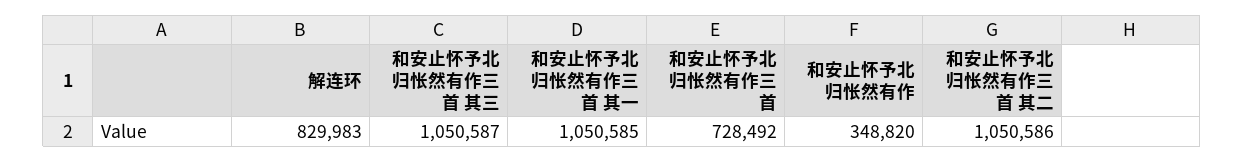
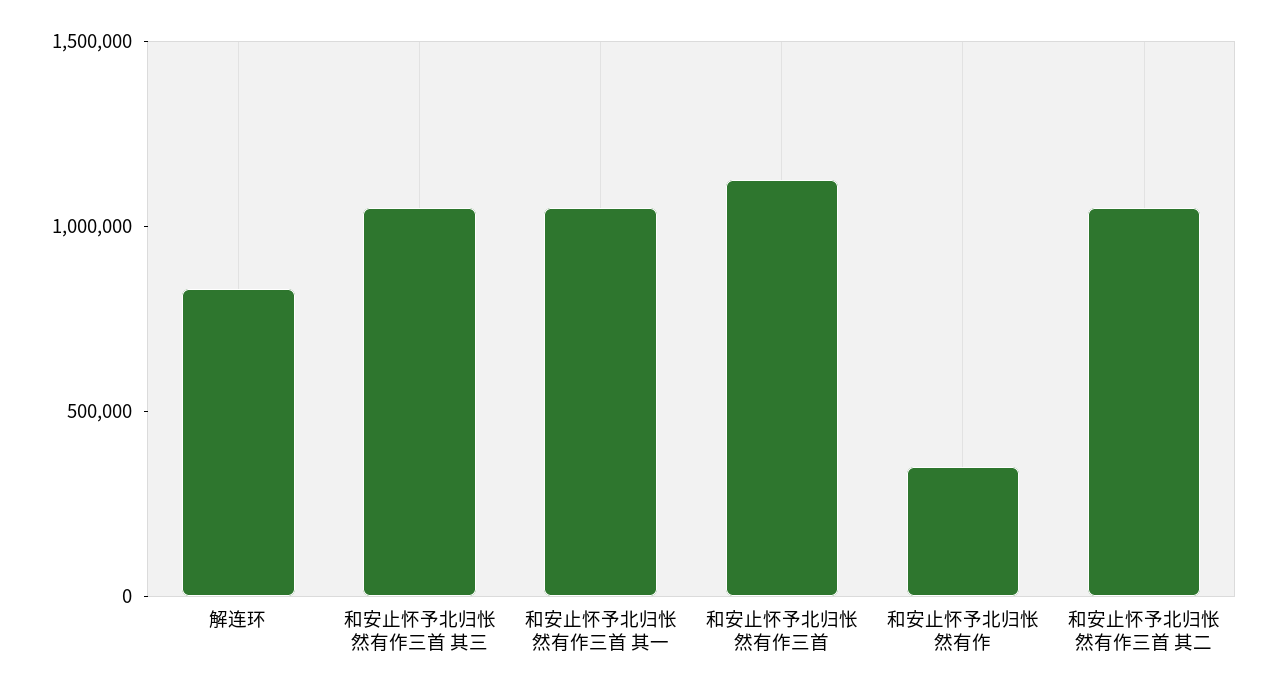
和安止怀予北归怅然有作三首: 728492 -> 1100000

